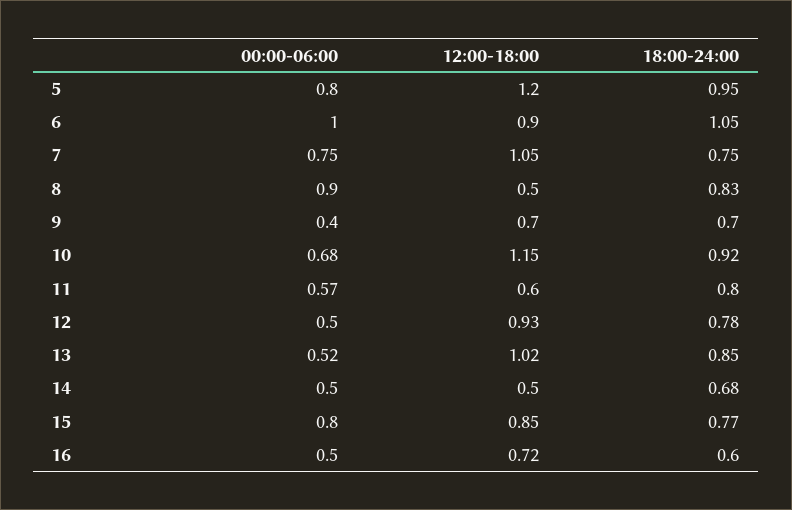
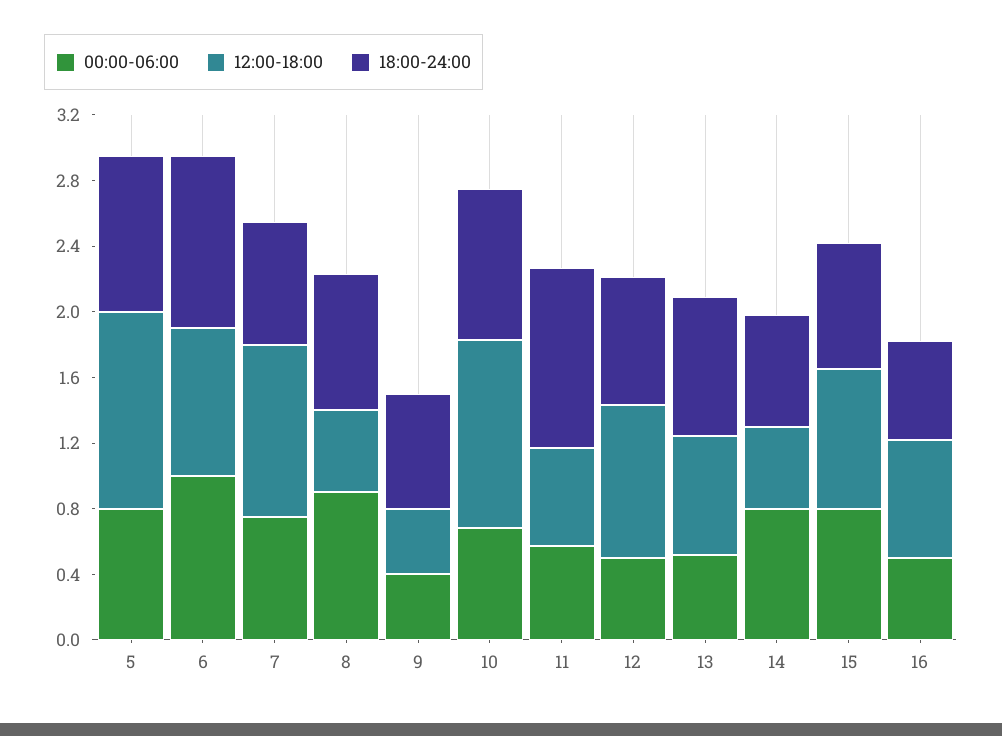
12:00-18:00, 9: 0.7 -> 0.4
18:00-24:00, 11: 0.8 -> 1.1
12:00-18:00, 13: 1.02 -> 0.7
00:00-06:00, 14: 0.5 -> 0.8

